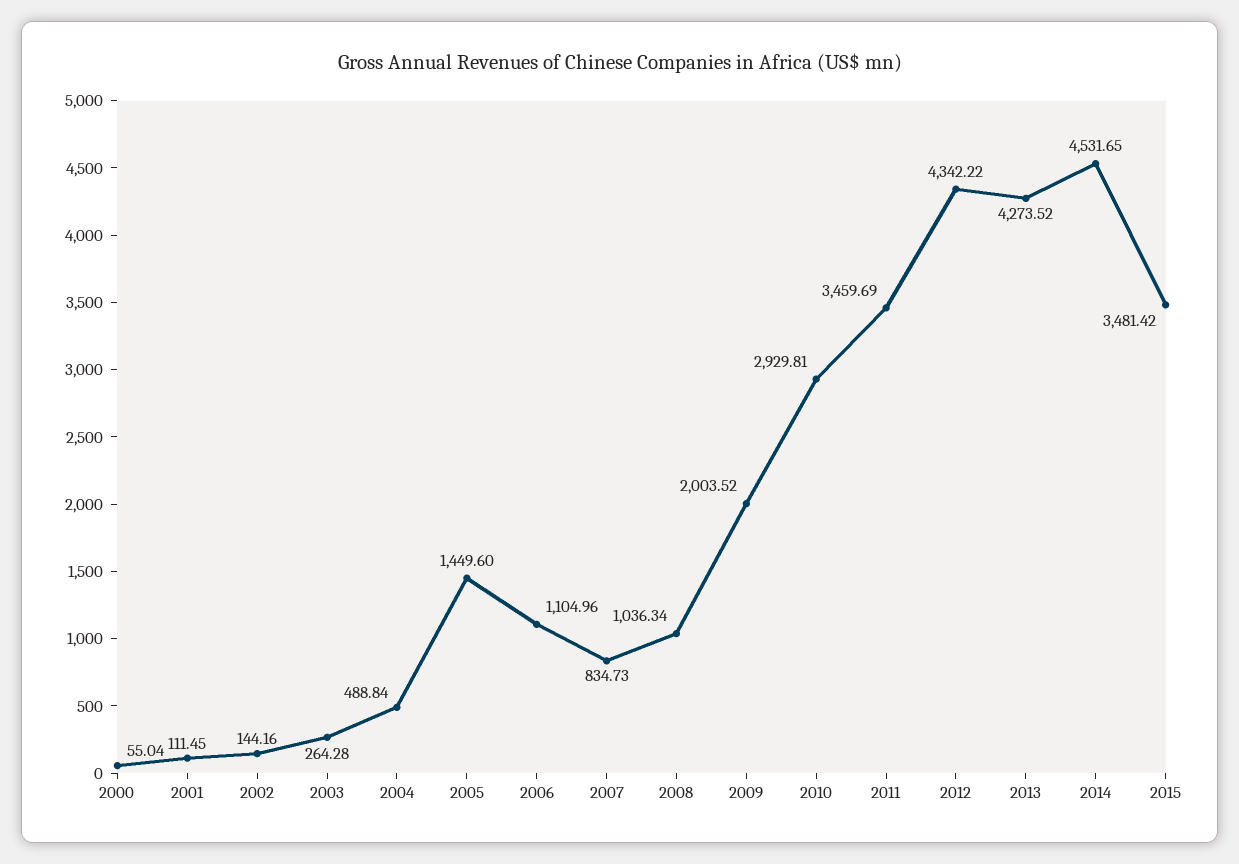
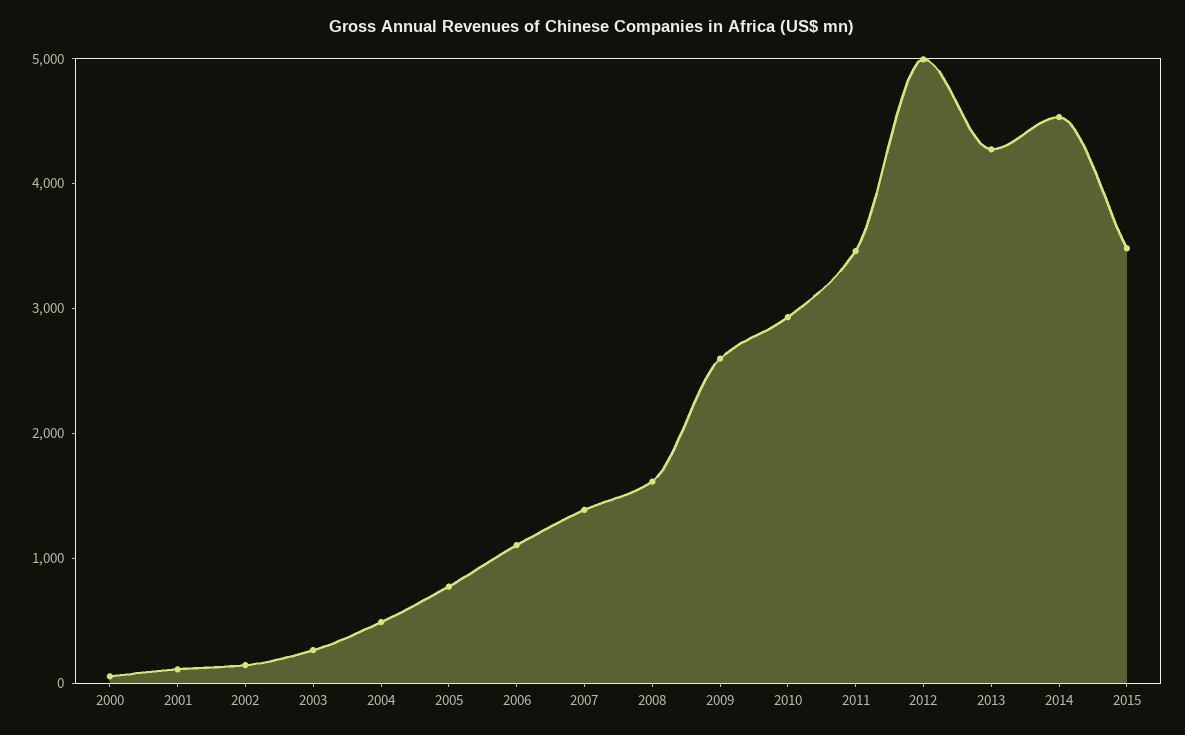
2005: 1449.6 -> 800
2007: 834.73 -> 1400
2008: 1036.34 -> 1600
2009: 2003.52 -> 2600
2012: 4342.22 -> 5000

